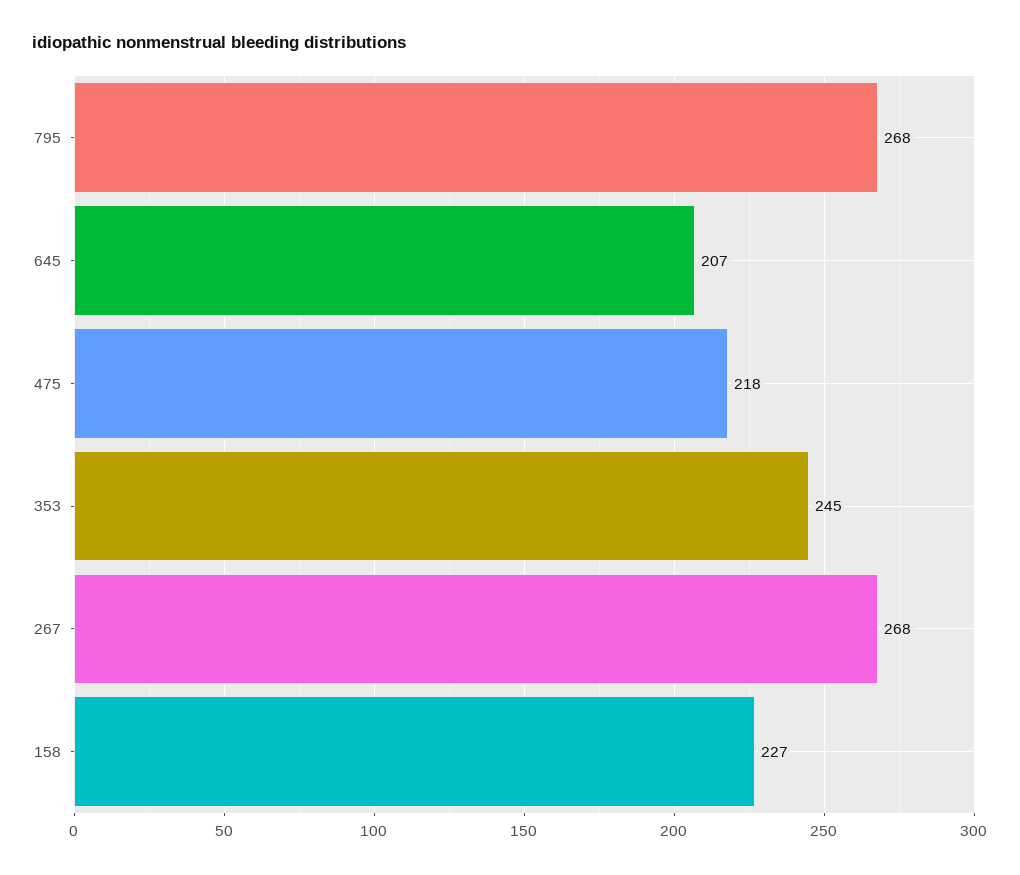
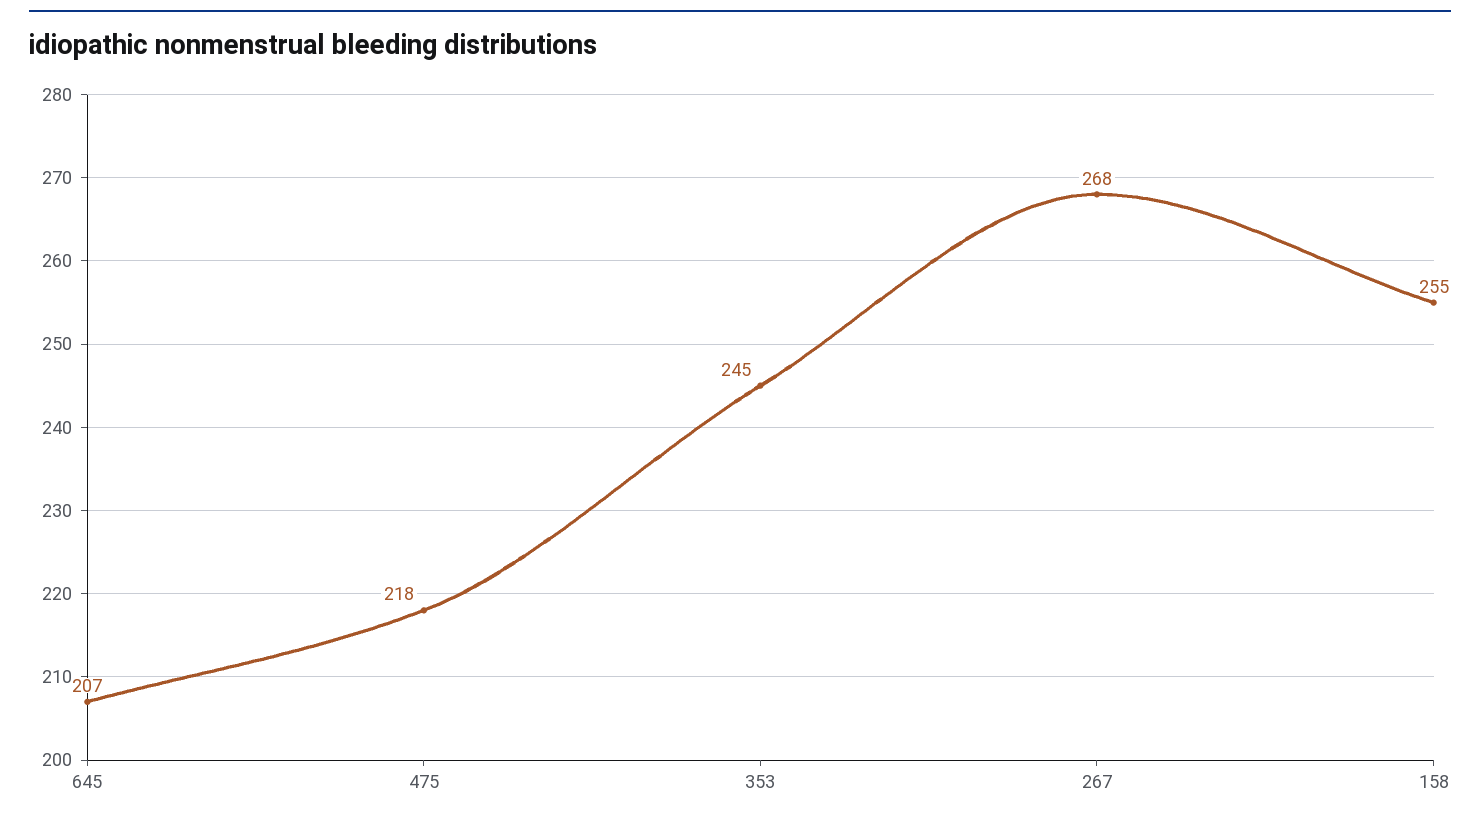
795: 268 -> none
158: 227 -> 255

